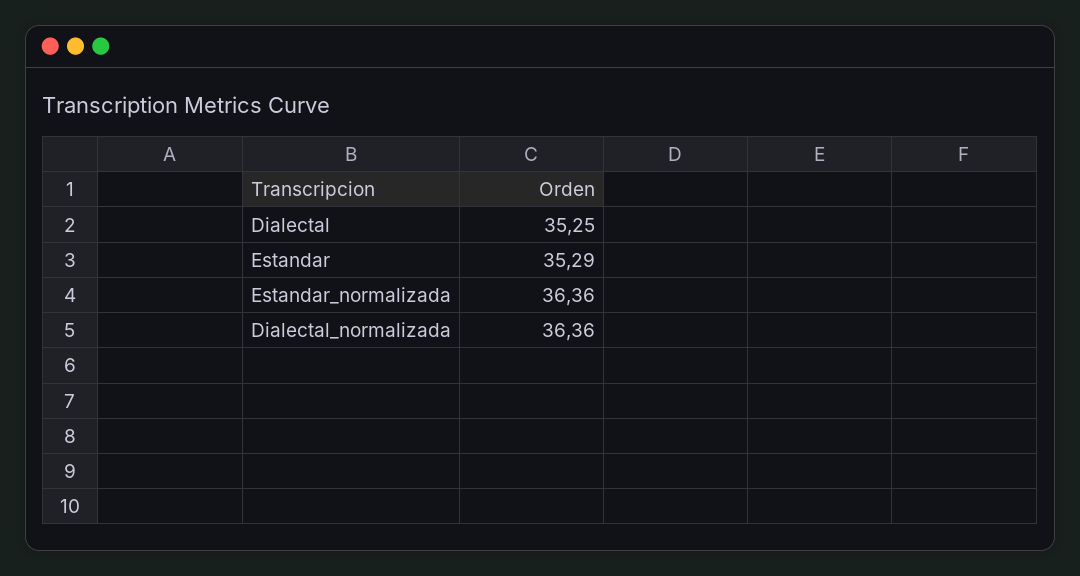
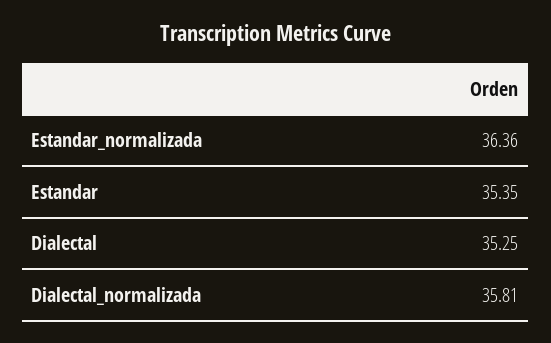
Estandar: 35.29 -> 35.35
Dialectal_normalizada: 36.36 -> 35.81

